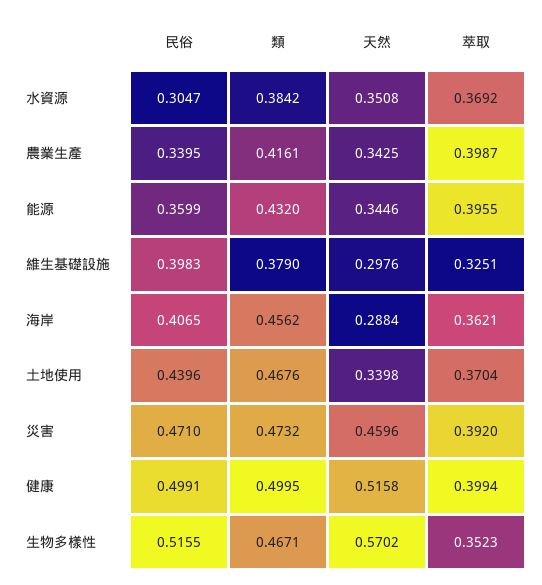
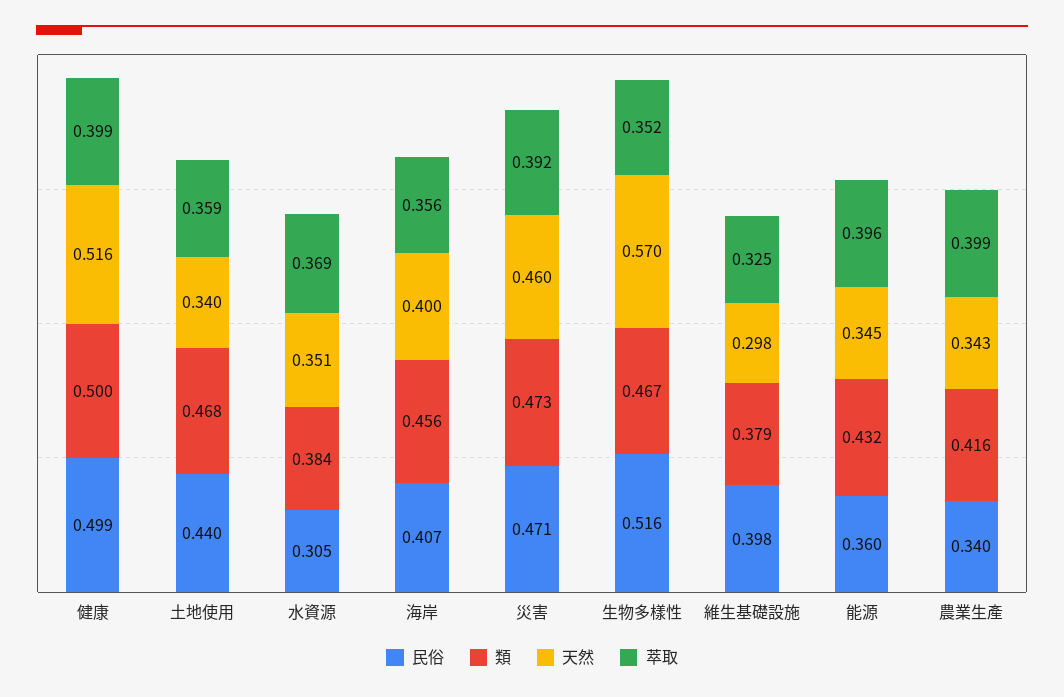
天然, 海岸: 0.2884 -> 0.4
萃取, 海岸: 0.3621 -> 0.356
萃取, 土地使用: 0.3704 -> 0.359

